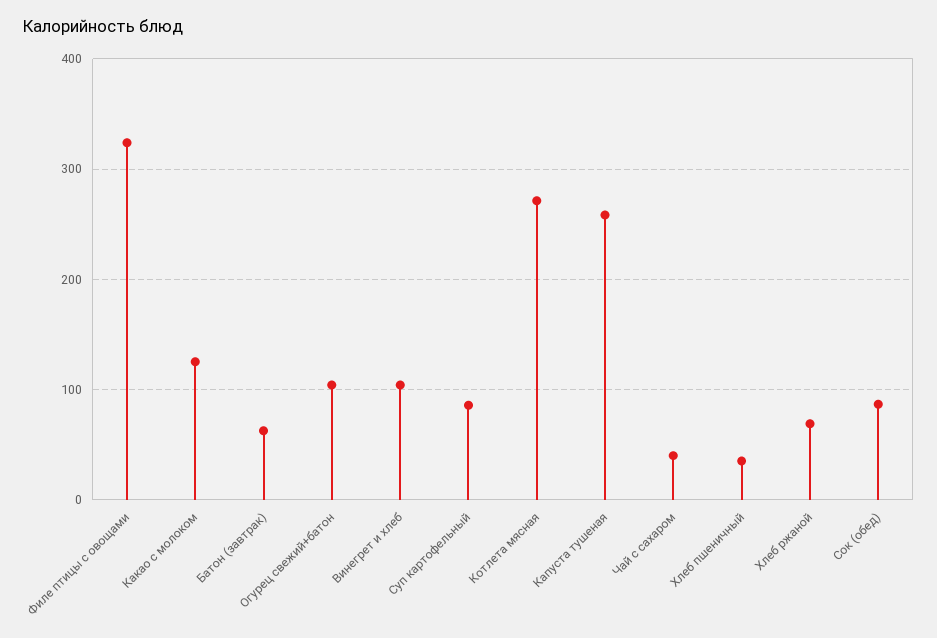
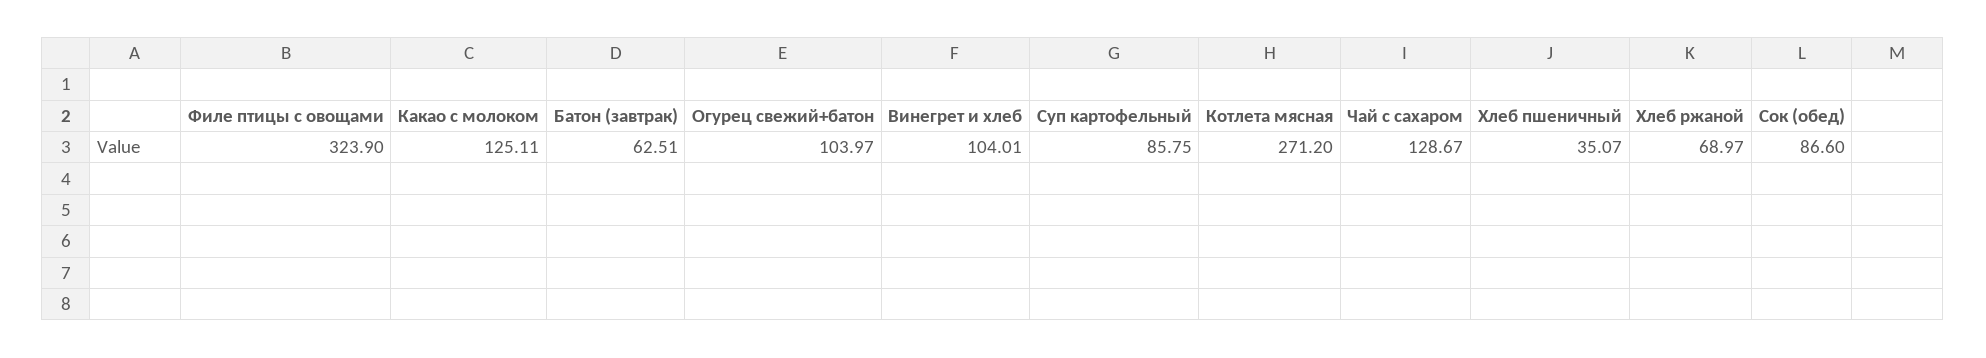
Капуста тушеная: 260 -> none
Чай с сахаром: 40 -> 128.67

